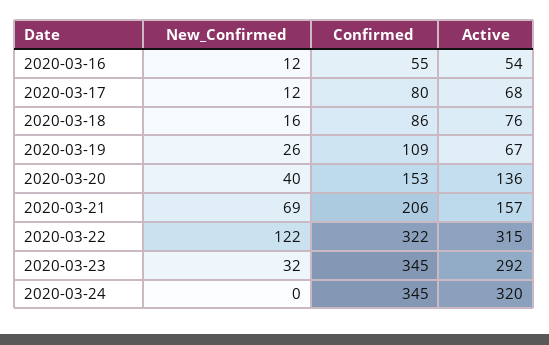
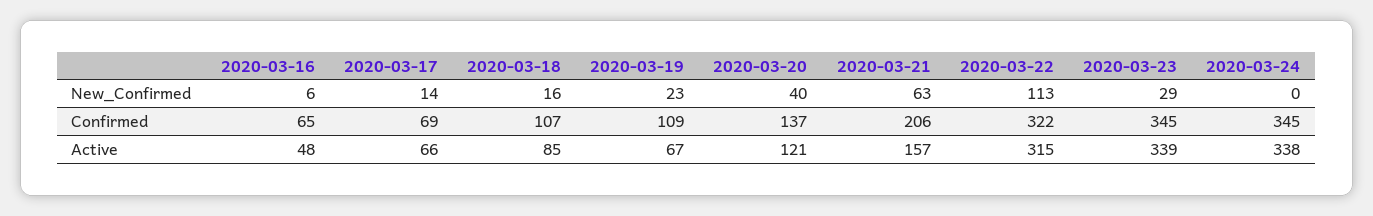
New_Confirmed, 2020-03-16: 12 -> 6
Confirmed, 2020-03-16: 55 -> 65
Active, 2020-03-16: 54 -> 48
New_Confirmed, 2020-03-17: 12 -> 14
Confirmed, 2020-03-17: 80 -> 69
Active, 2020-03-17: 68 -> 66
Confirmed, 2020-03-18: 86 -> 107
Active, 2020-03-18: 76 -> 85
New_Confirmed, 2020-03-19: 26 -> 23
Confirmed, 2020-03-20: 153 -> 137
Active, 2020-03-20: 136 -> 121
New_Confirmed, 2020-03-21: 69 -> 63
New_Confirmed, 2020-03-22: 122 -> 113
New_Confirmed, 2020-03-23: 32 -> 29
Active, 2020-03-23: 292 -> 339
Active, 2020-03-24: 320 -> 338

